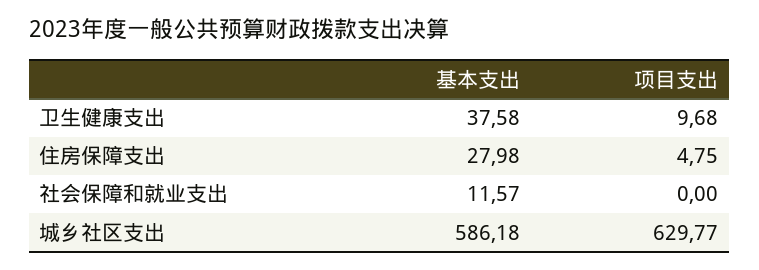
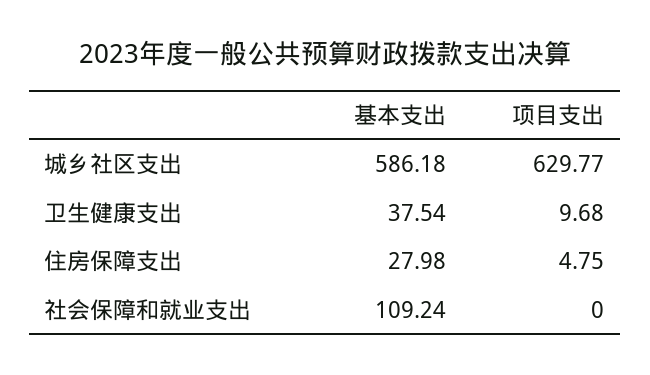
基本支出, 卫生健康支出: 37.58 -> 37.54
基本支出, 社会保障和就业支出: 11.57 -> 109.24

